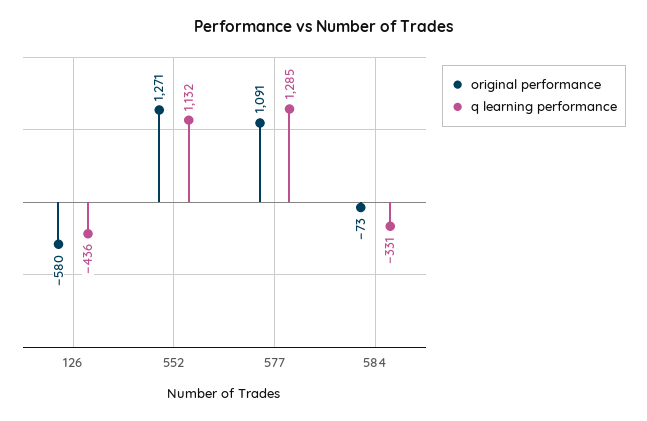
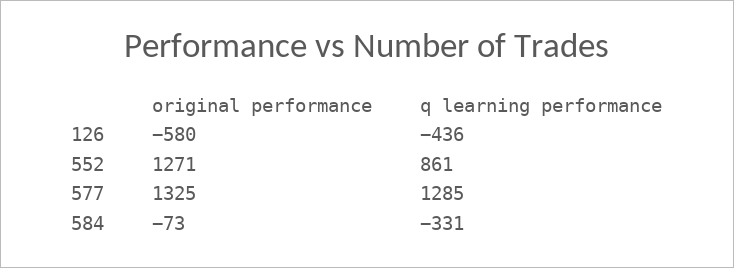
q learning performance, 552: 1132 -> 861
original performance, 577: 1091 -> 1325

